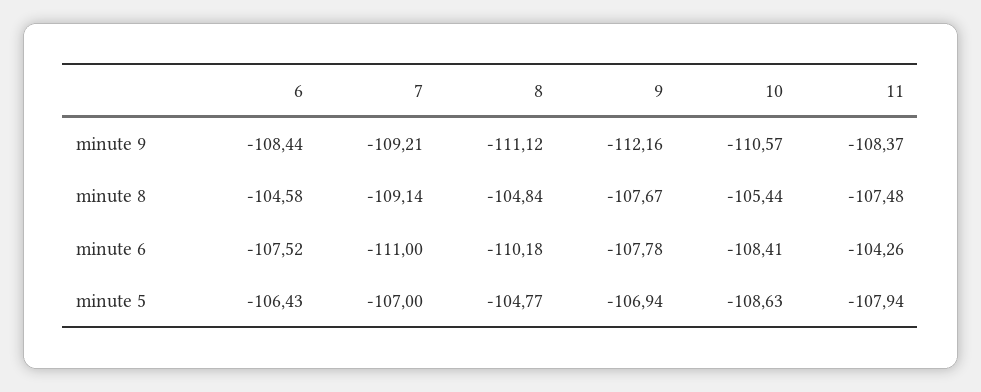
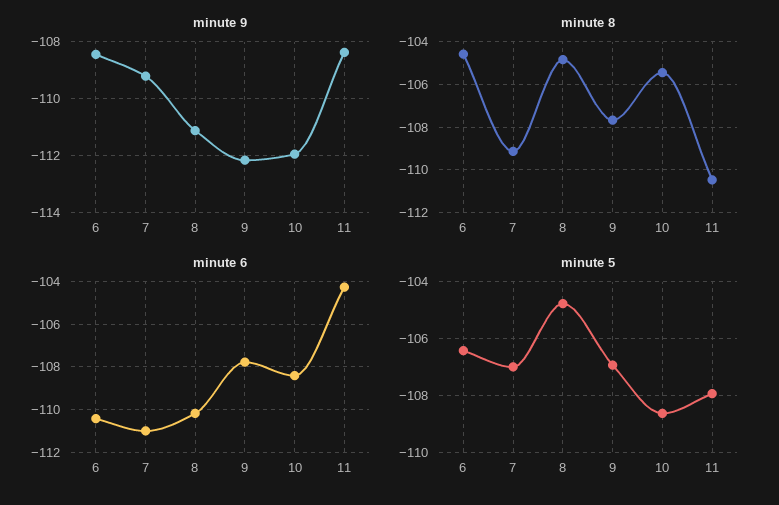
minute 9, 10: -110.57 -> -112
minute 8, 11: -107.48 -> -110.5
minute 6, 6: -107.52 -> -110.5

